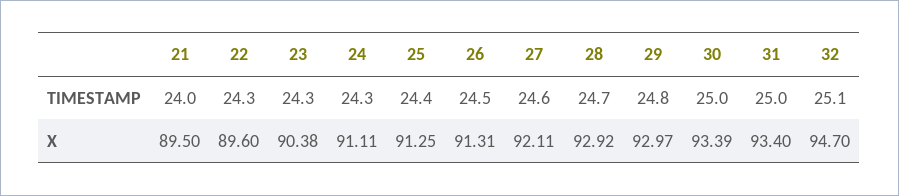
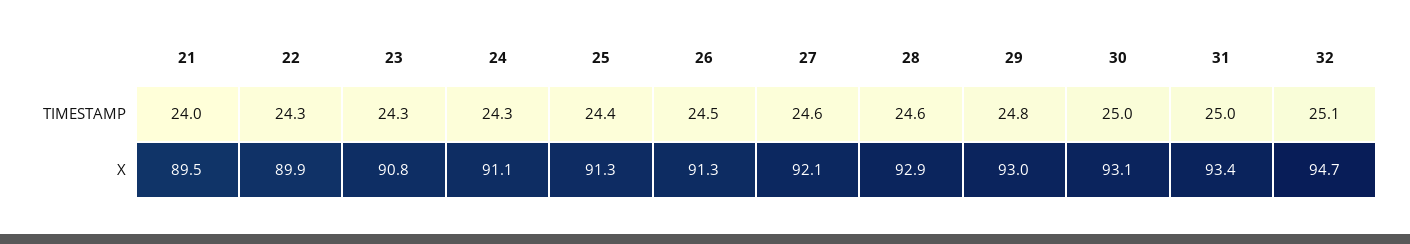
28, TIMESTAMP: 24.7 -> 24.6
22, X: 89.6 -> 89.9
23, X: 90.38 -> 90.8
30, X: 93.39 -> 93.1

